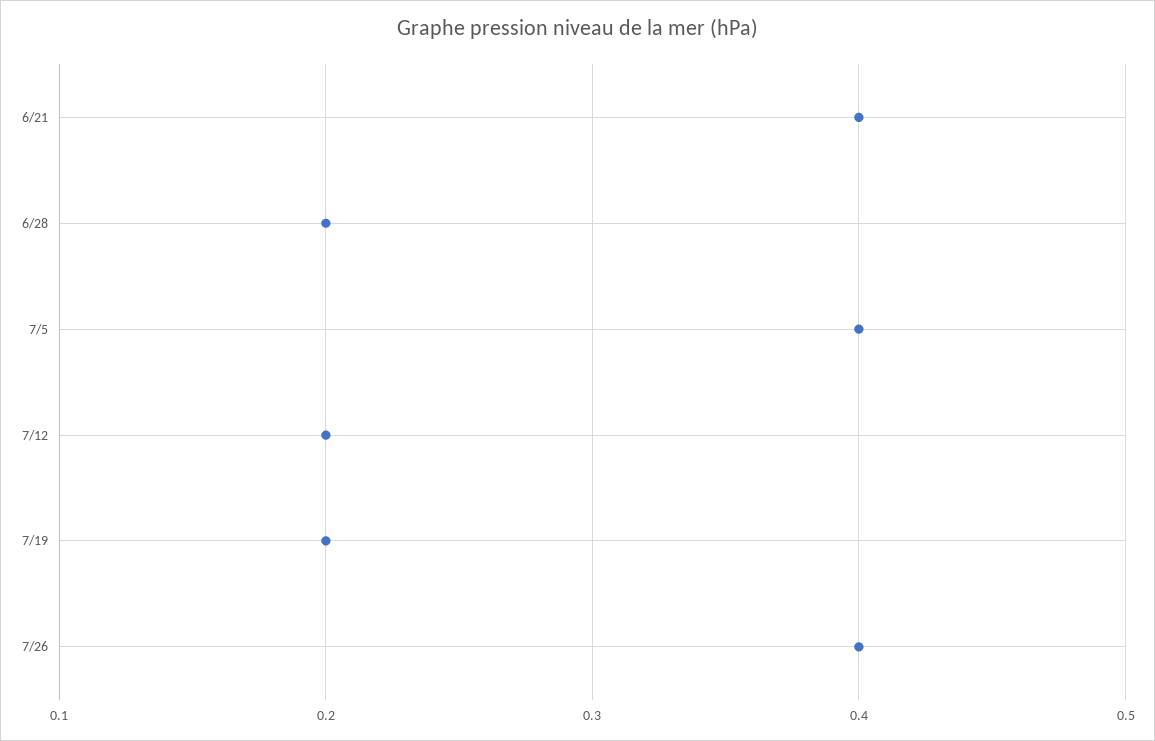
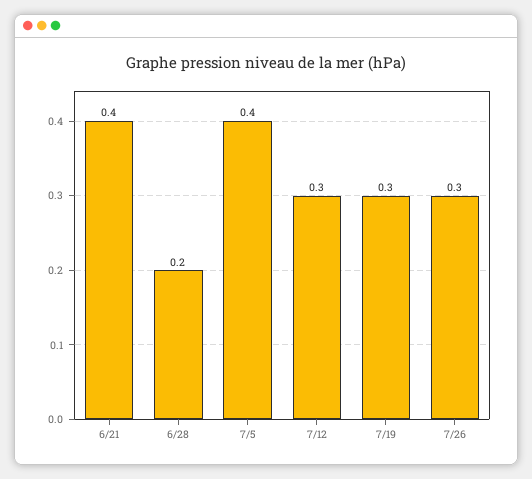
7/12: 0.2 -> 0.3
7/19: 0.2 -> 0.3
7/26: 0.4 -> 0.3

